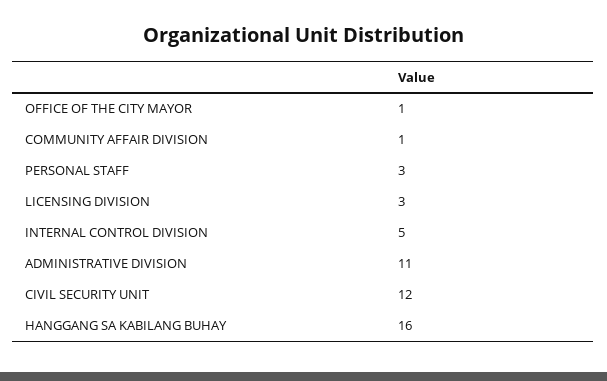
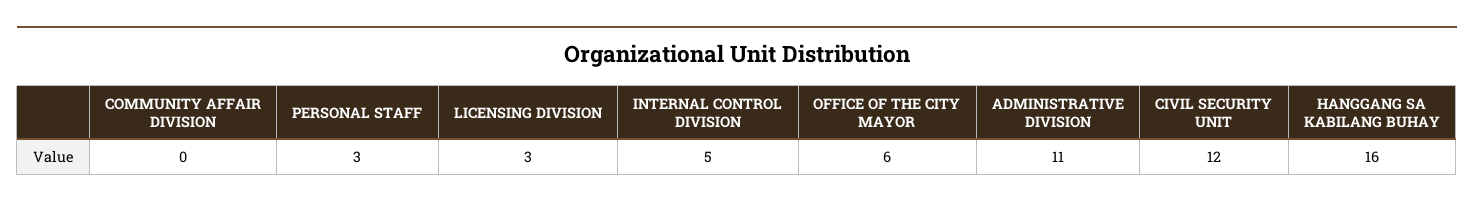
OFFICE OF THE CITY MAYOR: 1 -> 6
COMMUNITY AFFAIR DIVISION: 1 -> 0

